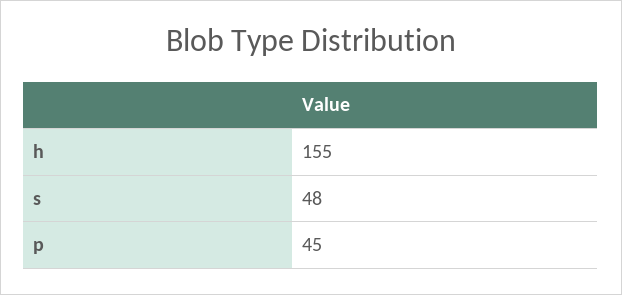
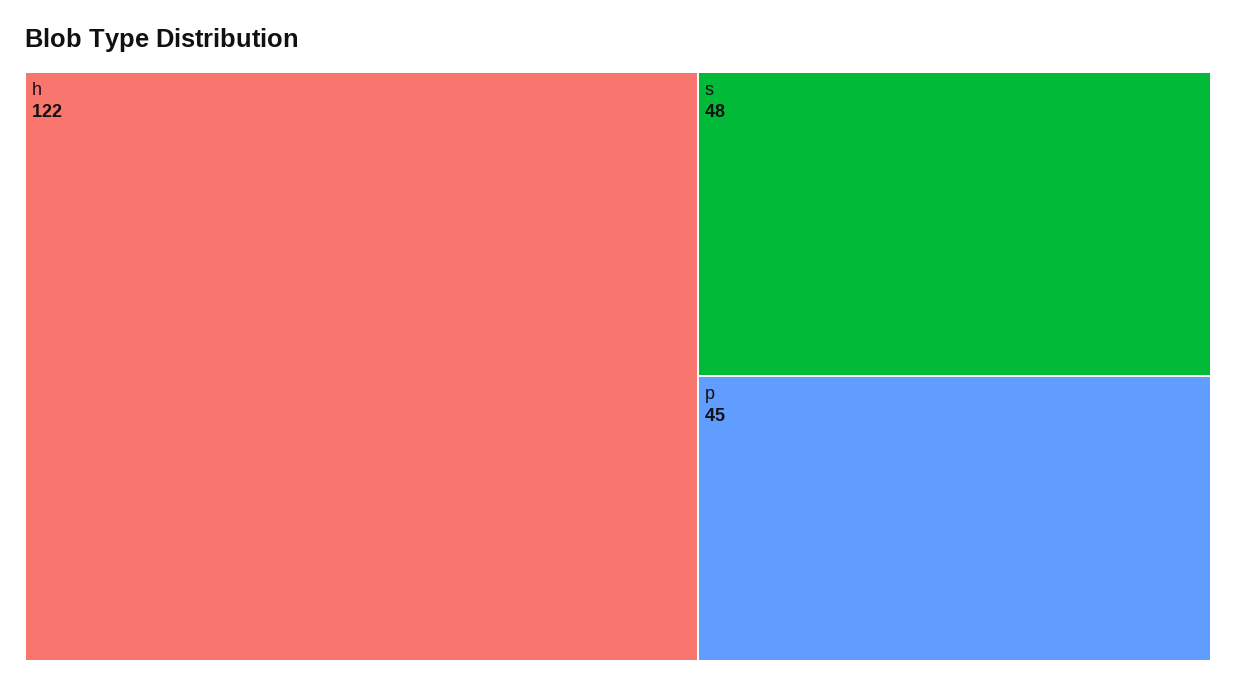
h: 155 -> 122

